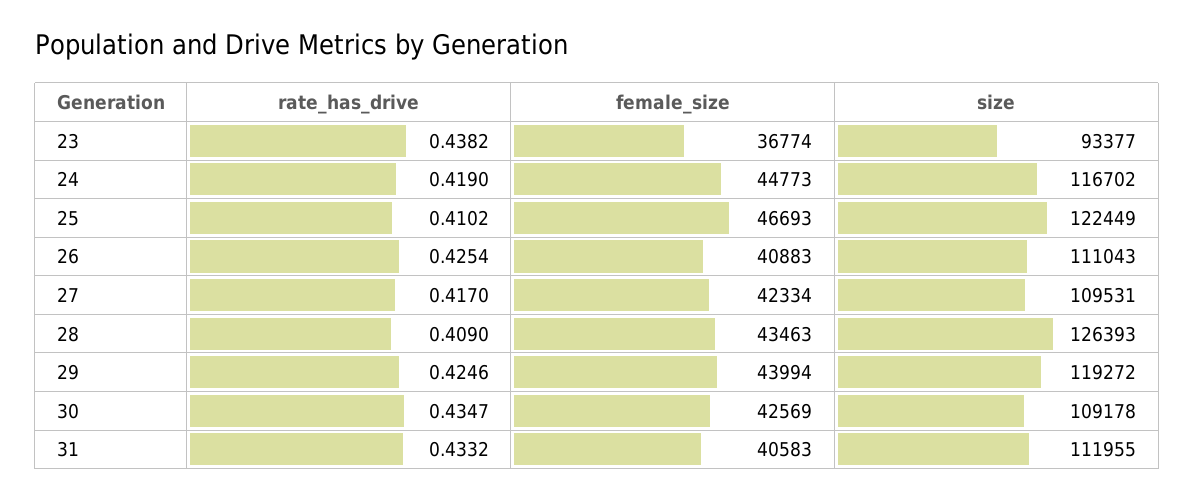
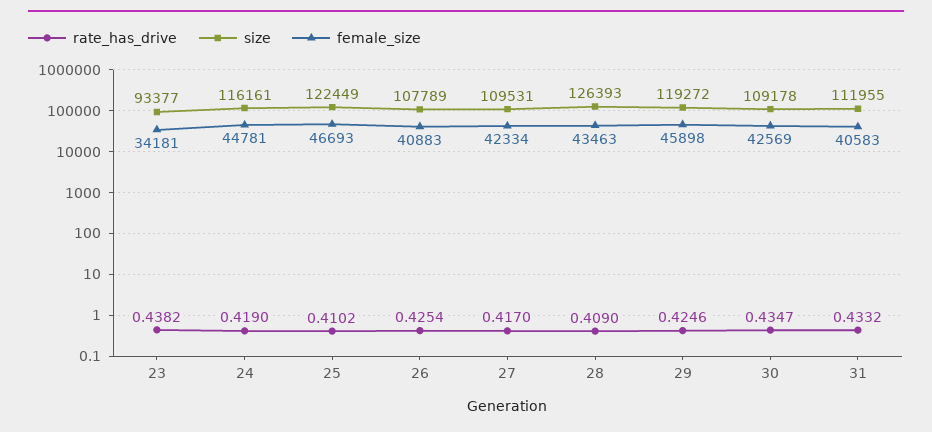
female_size, 23: 36774 -> 34181
female_size, 24: 44773 -> 44781
size, 24: 116702 -> 116161
size, 26: 111043 -> 107789
female_size, 29: 43994 -> 45898

